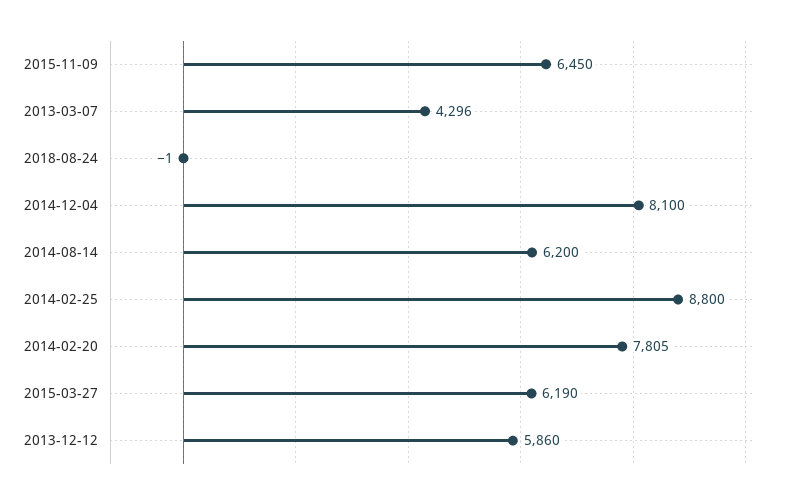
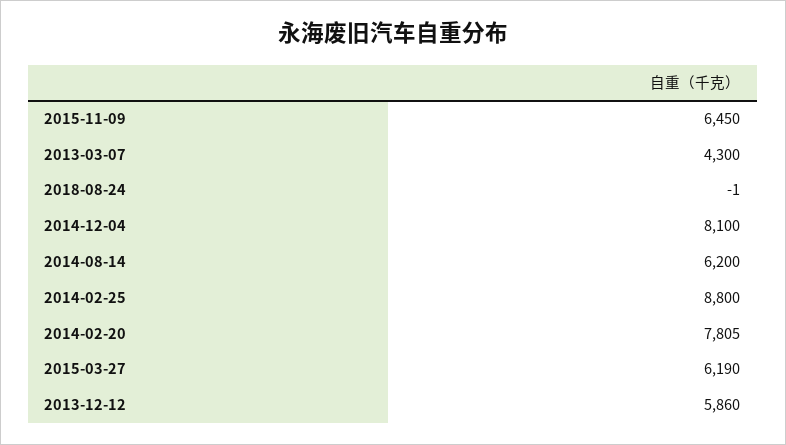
2013-03-07: 4296 -> 4300

